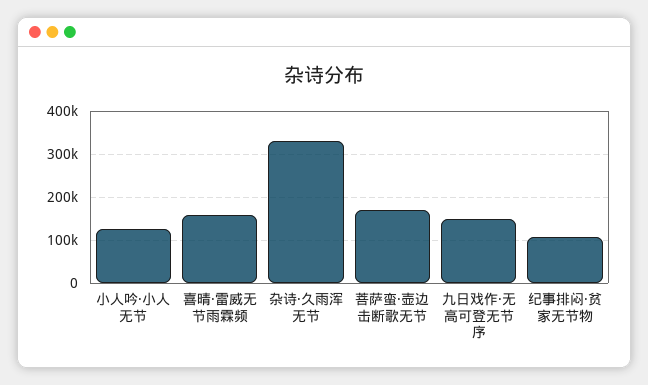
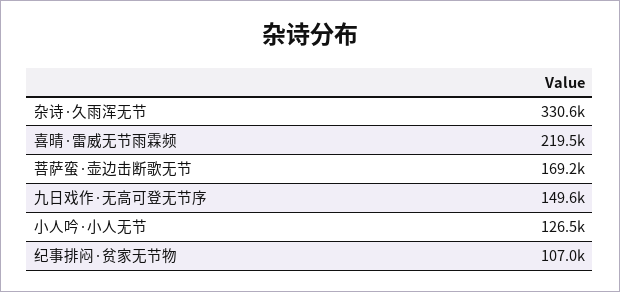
喜晴·雷威无节雨霖频: 160000 -> 219500

